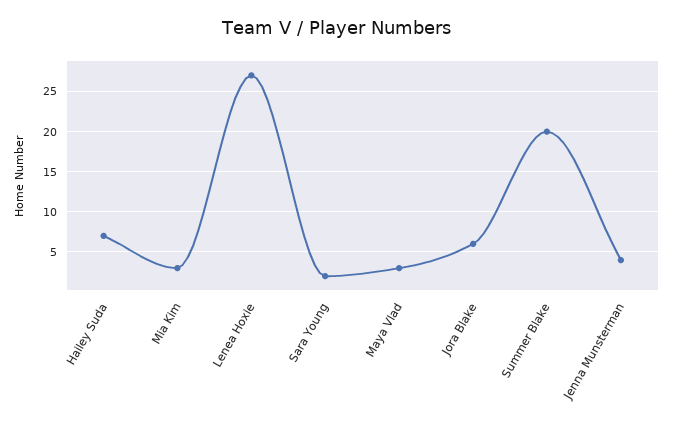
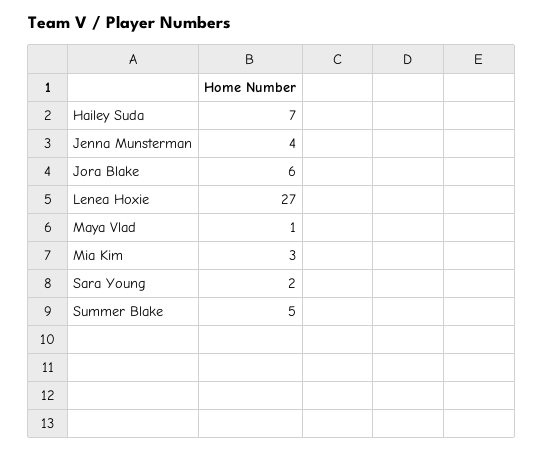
Maya Vlad: 3 -> 1
Summer Blake: 20 -> 5

